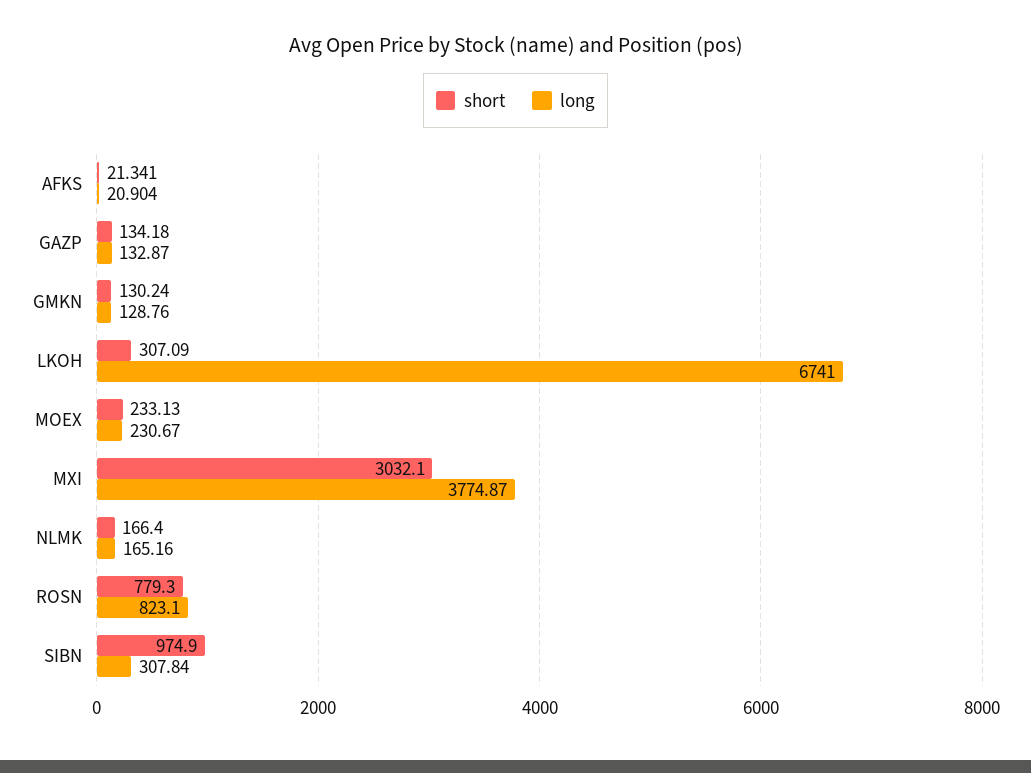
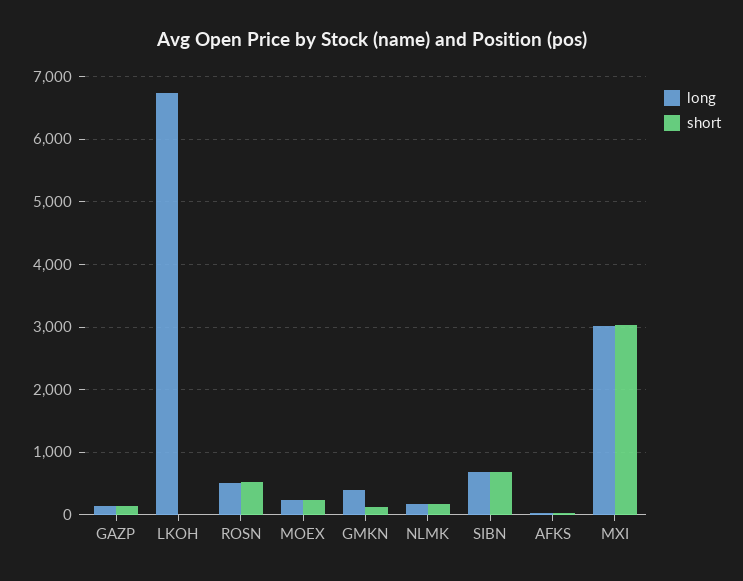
long, GMKN: 128.76 -> 400
short, LKOH: 307.09 -> 0
long, MXI: 3774.87 -> 3000
short, ROSN: 779.3 -> 500
long, ROSN: 823.1 -> 500
short, SIBN: 974.9 -> 700
long, SIBN: 307.84 -> 700

